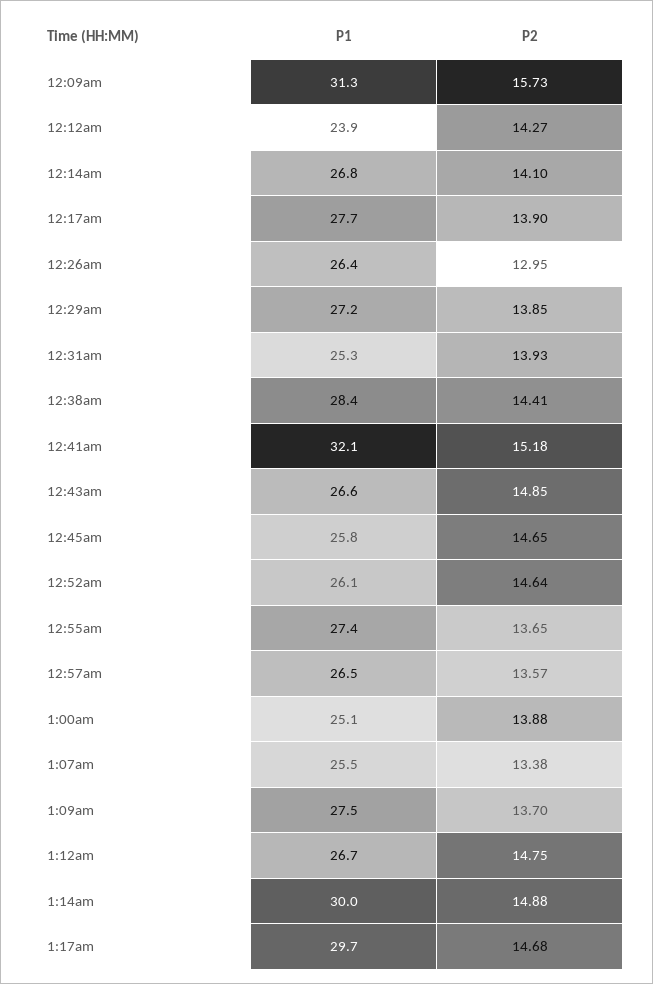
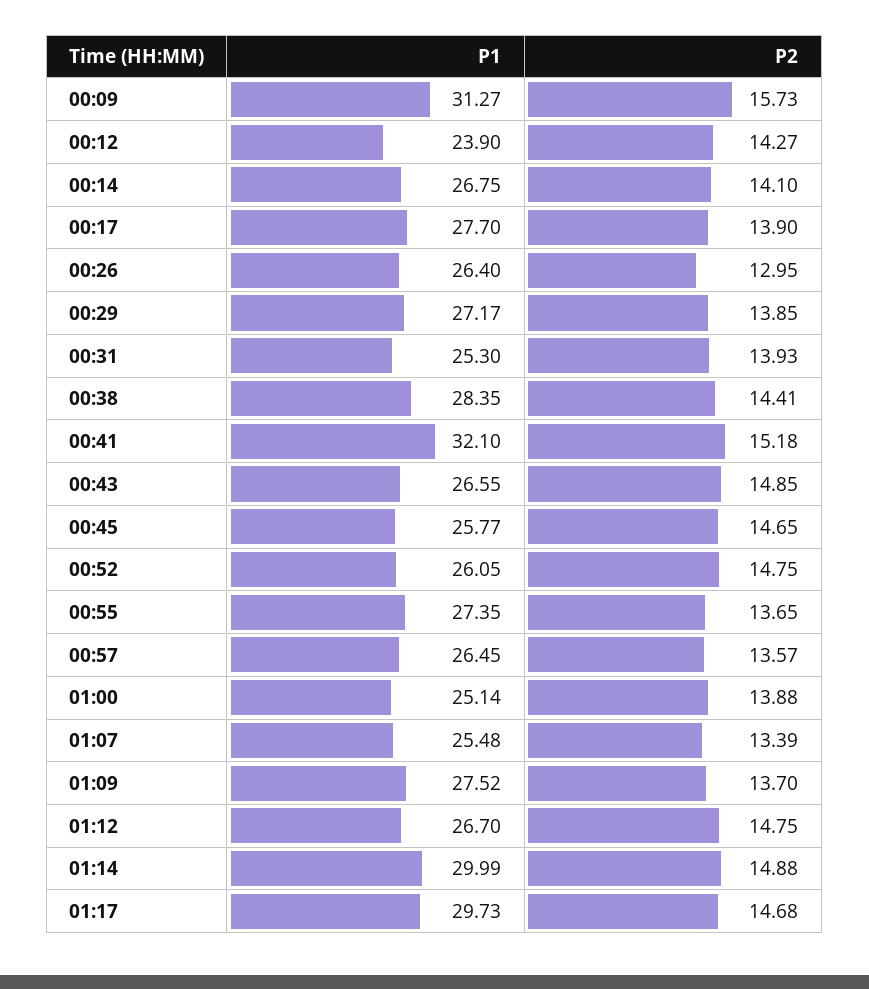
P2, 12:52am: 14.64 -> 14.75
P2, 1:07am: 13.38 -> 13.39

